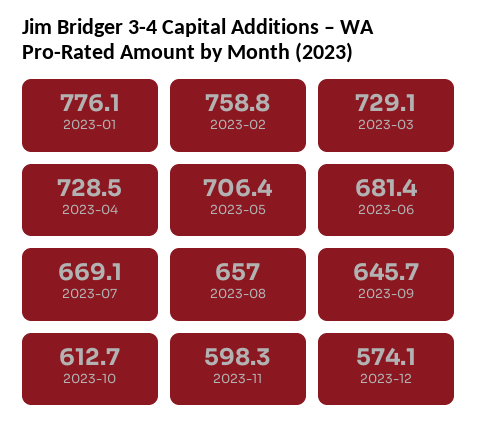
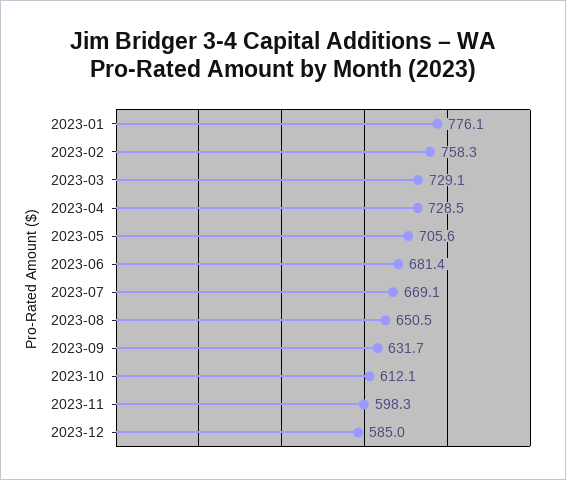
2023-02: 758.8 -> 758.3
2023-05: 706.4 -> 705.6
2023-08: 657 -> 650.5
2023-09: 645.7 -> 631.7
2023-10: 612.7 -> 612.1
2023-12: 574.1 -> 585

